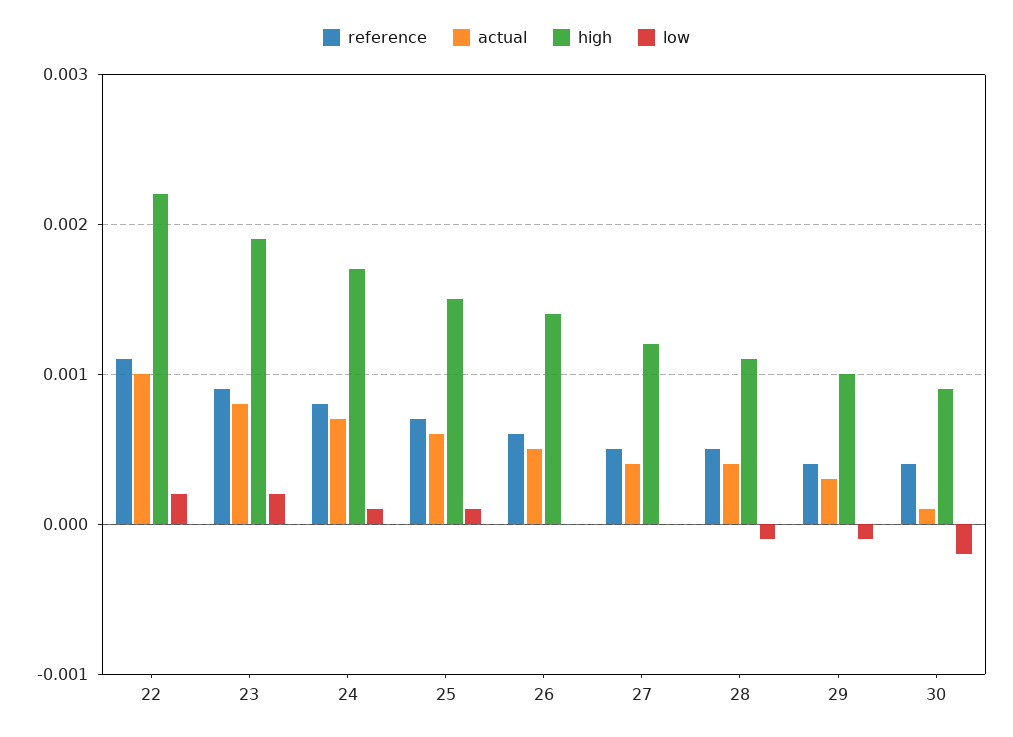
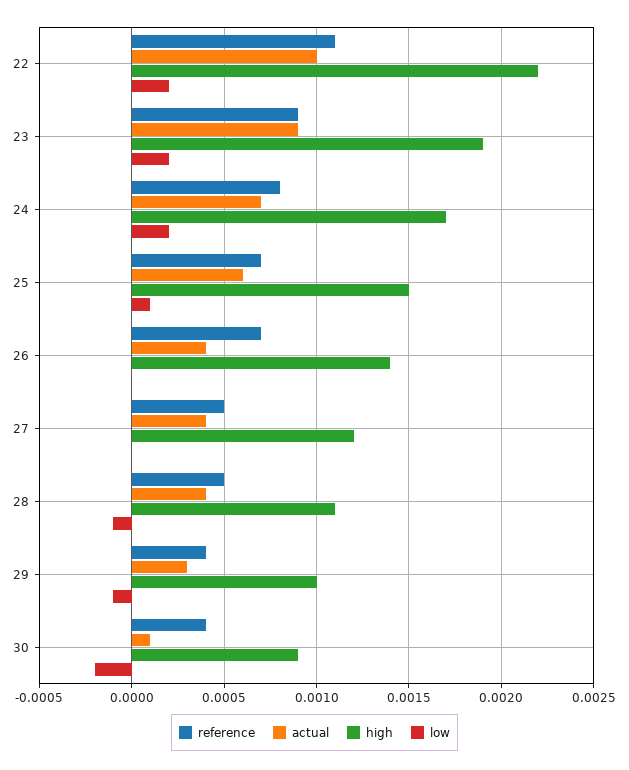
actual, 23: 0.0008 -> 0.0009
low, 24: 0.0001 -> 0.0002
reference, 26: 0.0006 -> 0.0007
actual, 26: 0.0005 -> 0.0004

